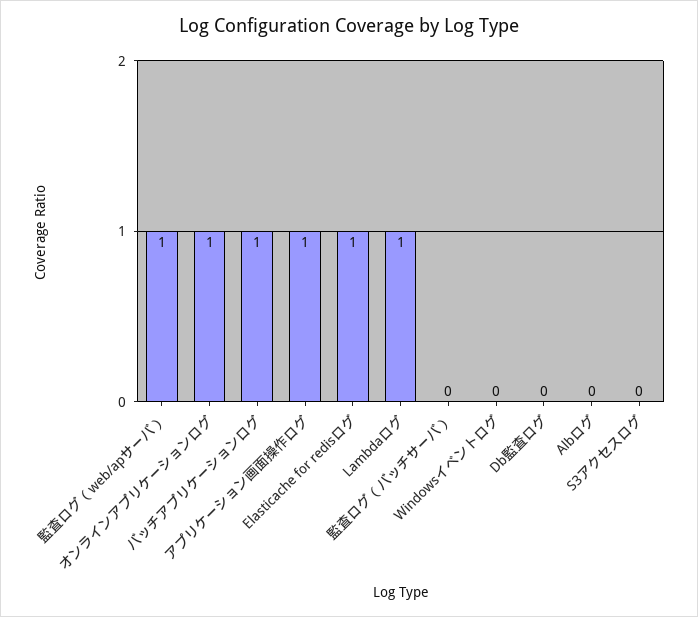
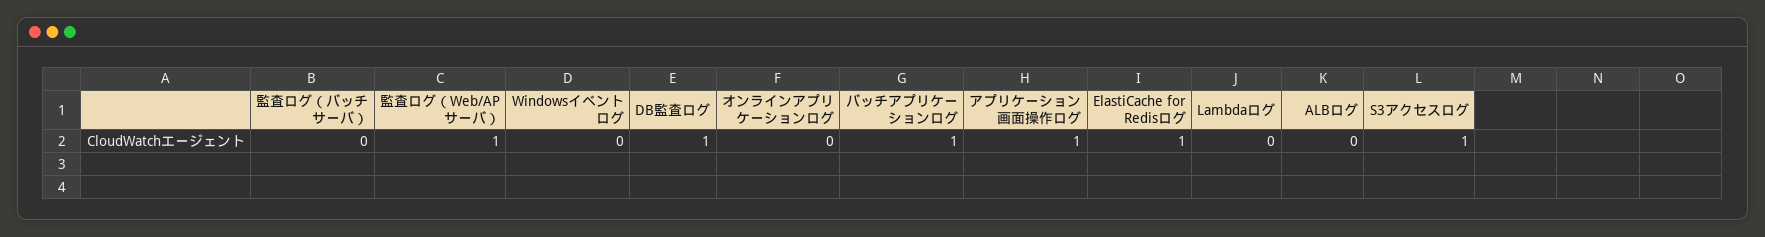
オンラインアプリケーションログ: 1 -> 0
Lambdaログ: 1 -> 0
Db監査ログ: 0 -> 1
S3アクセスログ: 0 -> 1

